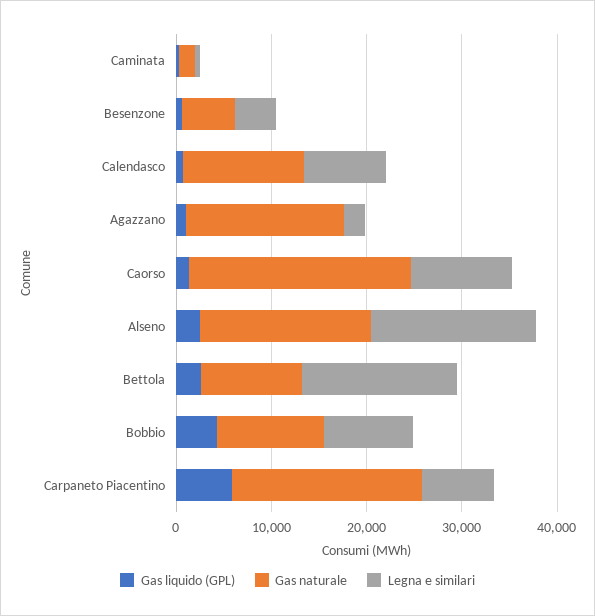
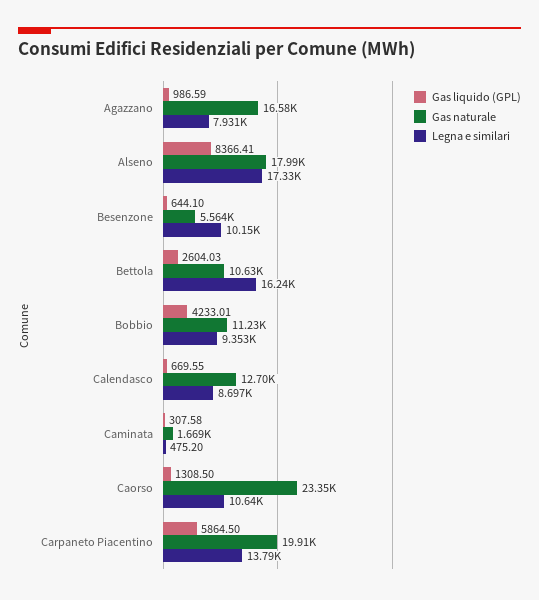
Legna e similari, Besenzone: 4000 -> 10150
Legna e similari, Agazzano: 2000 -> 7931
Gas liquido (GPL), Alseno: 2000 -> 8366.41
Legna e similari, Carpaneto Piacentino: 8000 -> 13790

